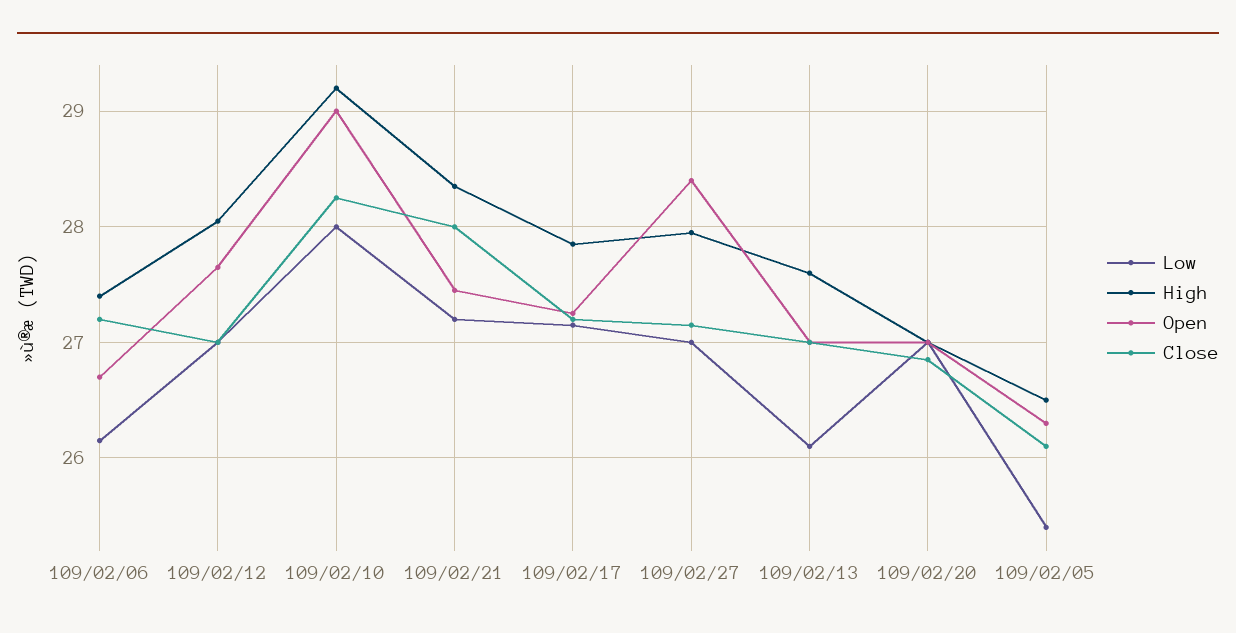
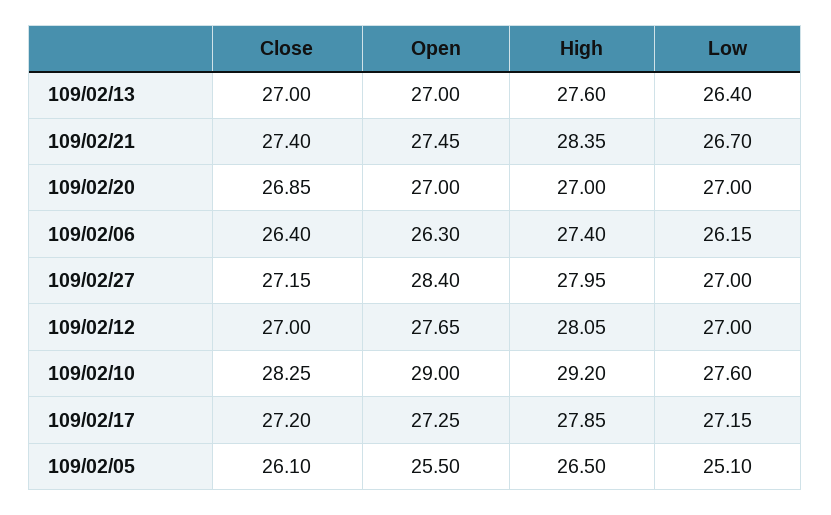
Open, 109/02/06: 26.7 -> 26.3
Close, 109/02/06: 27.2 -> 26.4
Low, 109/02/10: 28 -> 27.6
Low, 109/02/21: 27.2 -> 26.7
Close, 109/02/21: 28 -> 27.4
Low, 109/02/13: 26.1 -> 26.4
Low, 109/02/05: 25.4 -> 25.1
Open, 109/02/05: 26.3 -> 25.5

